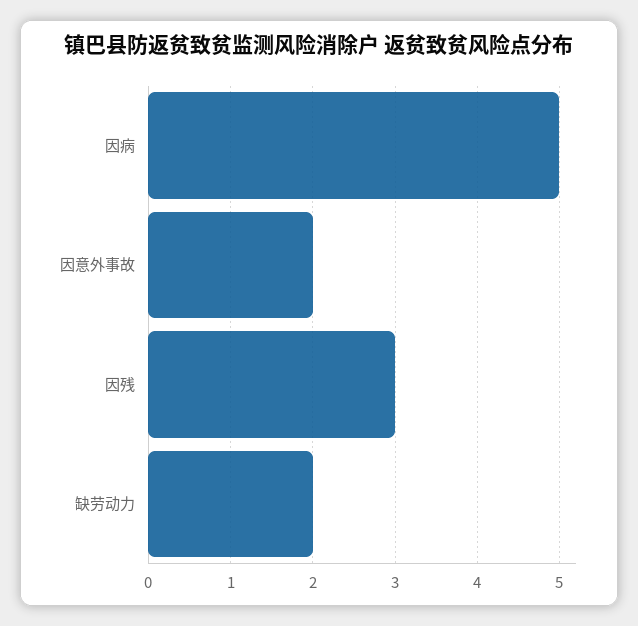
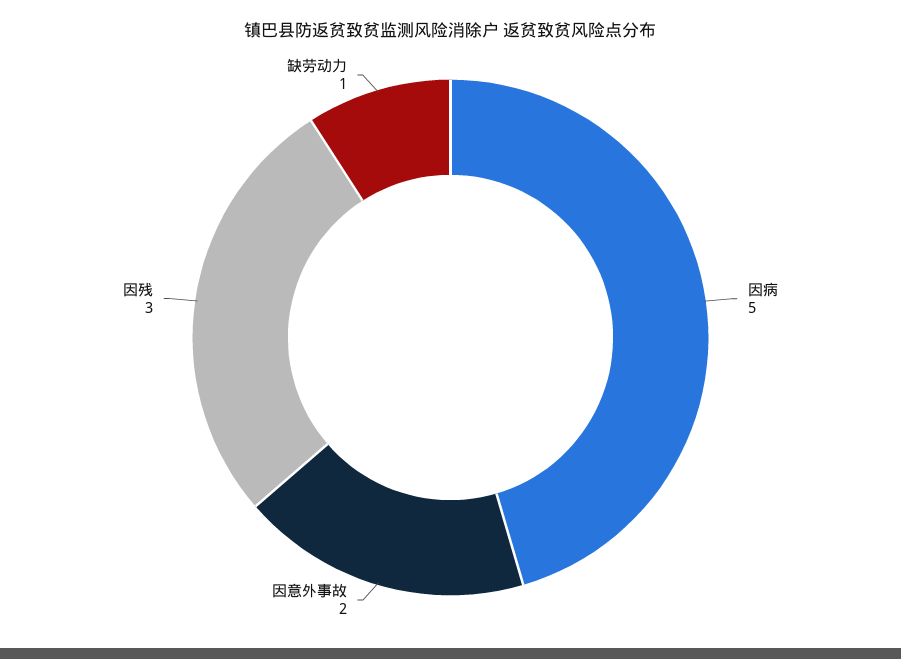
缺劳动力: 2 -> 1

